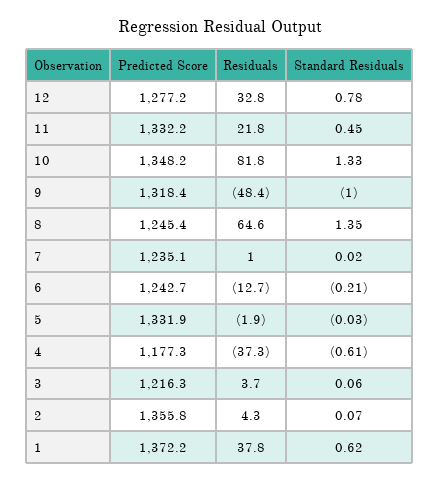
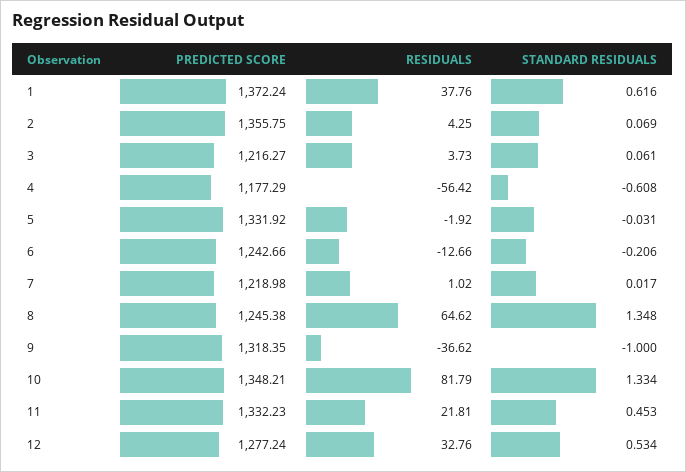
Standard Residuals, 12: 0.78 -> 0.534
Residuals, 9: -48.4 -> -36.62
Predicted Score, 7: 1235.1 -> 1218.98
Residuals, 4: -37.3 -> -56.42

